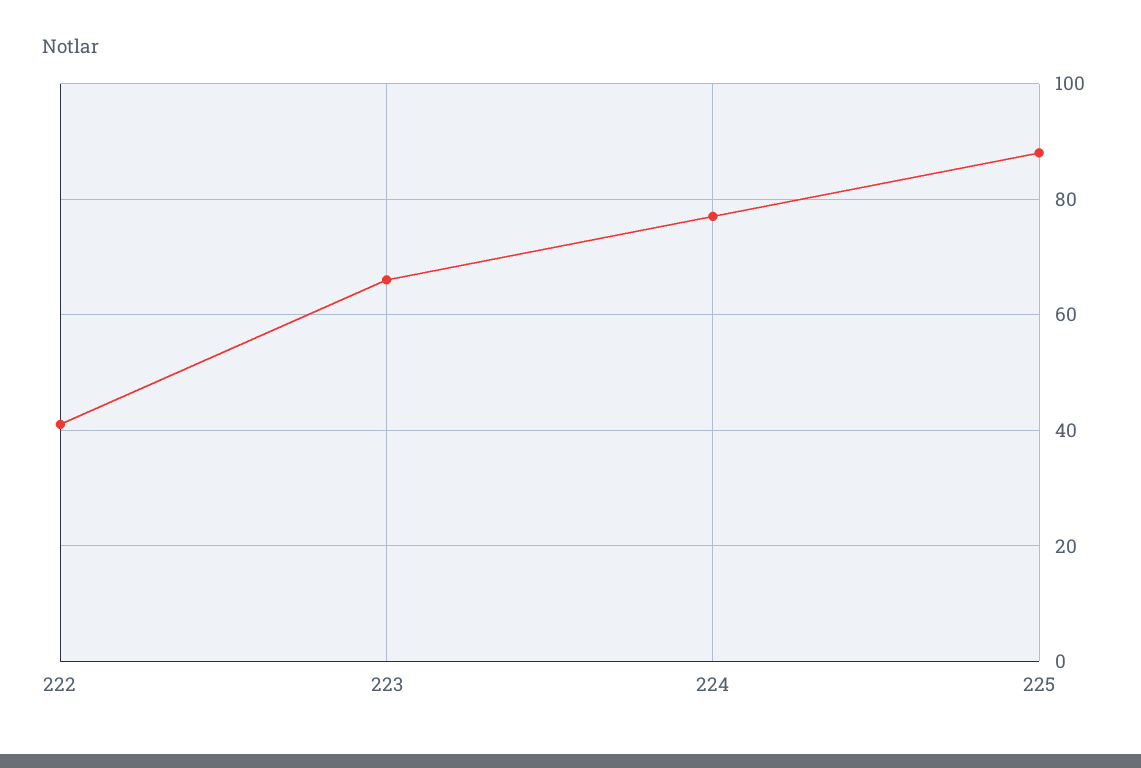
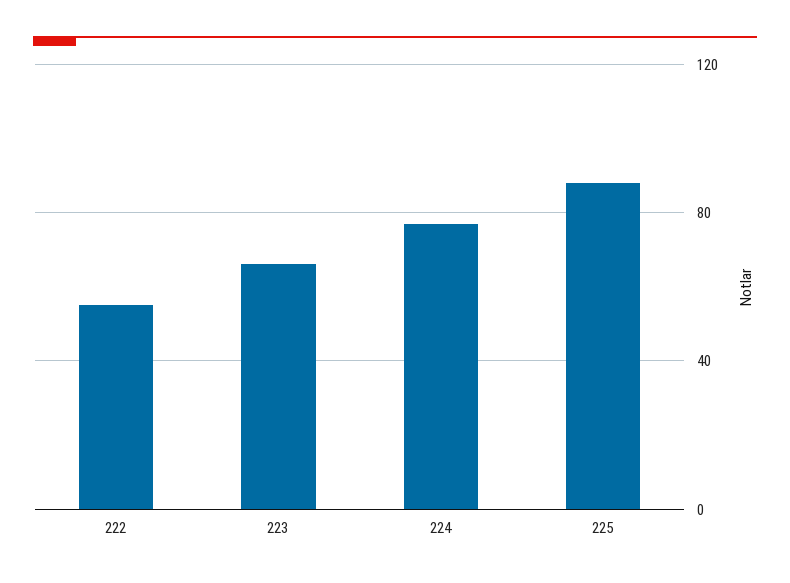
222: 40 -> 55

